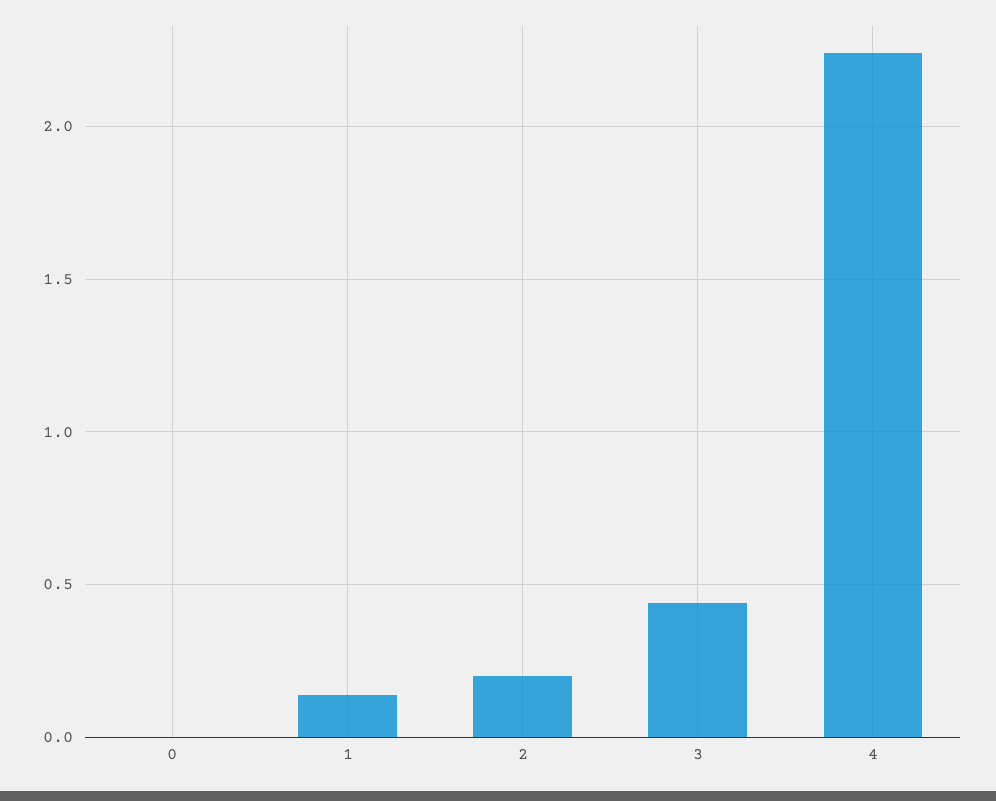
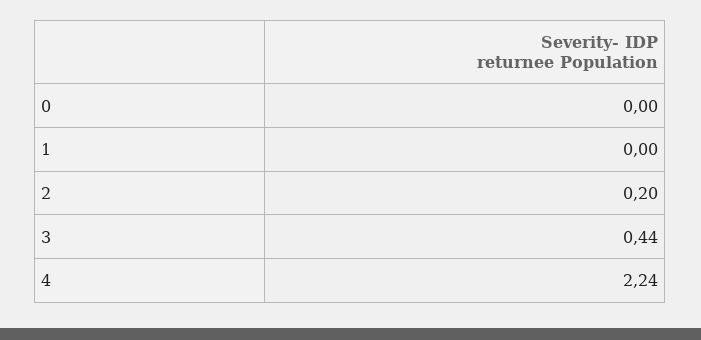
1: 0.15 -> 0

